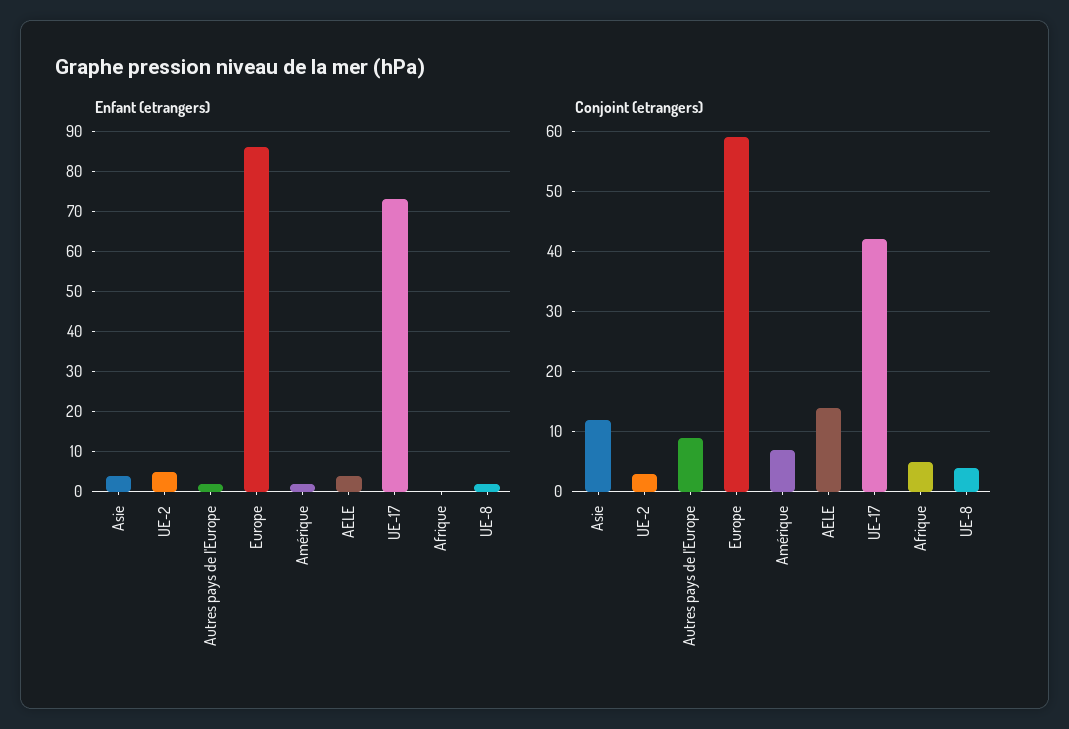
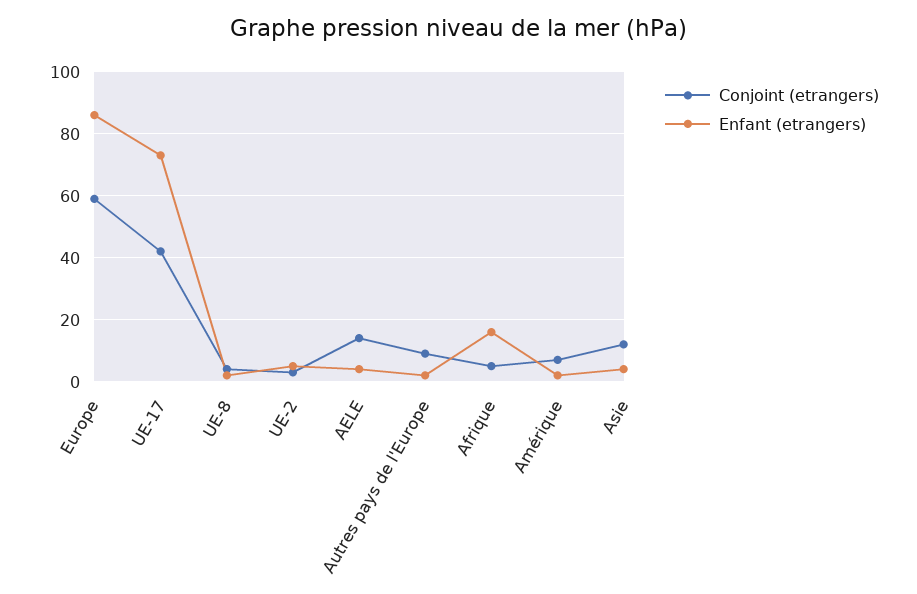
Enfant (etrangers), Afrique: 0 -> 15

